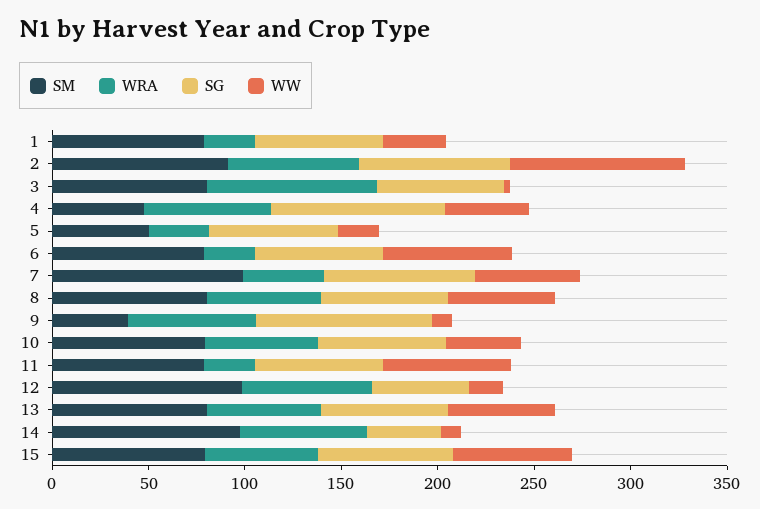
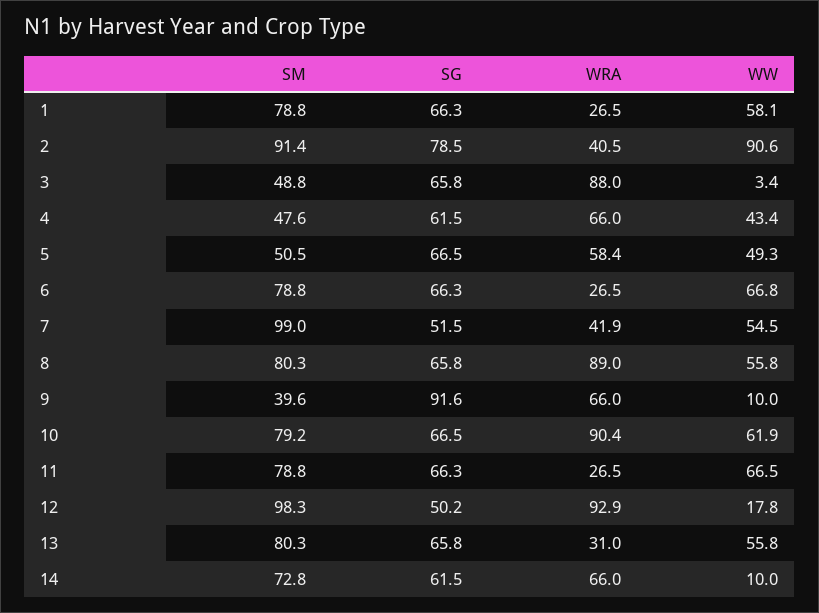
WW, 1: 30 -> 58.1
WRA, 2: 70 -> 40.5
SM, 3: 80 -> 48.8
SG, 4: 90 -> 61.5
WRA, 5: 30 -> 58.4
WW, 5: 20 -> 49.3
SG, 7: 80 -> 51.5
WRA, 8: 60 -> 89
WRA, 10: 60 -> 90.4
WW, 10: 40 -> 61.9
WRA, 12: 70 -> 92.9
WRA, 13: 60 -> 31
SM, 14: 100 -> 72.8
SG, 14: 40 -> 61.5
SM, 15: 80 -> none
WRA, 15: 60 -> none
SG, 15: 70 -> none
WW, 15: 60 -> none

